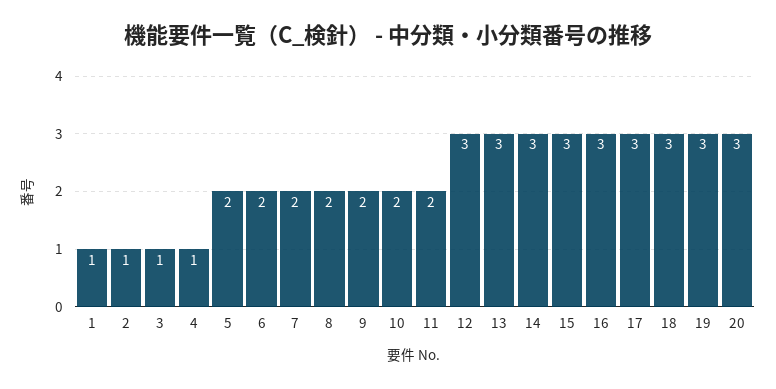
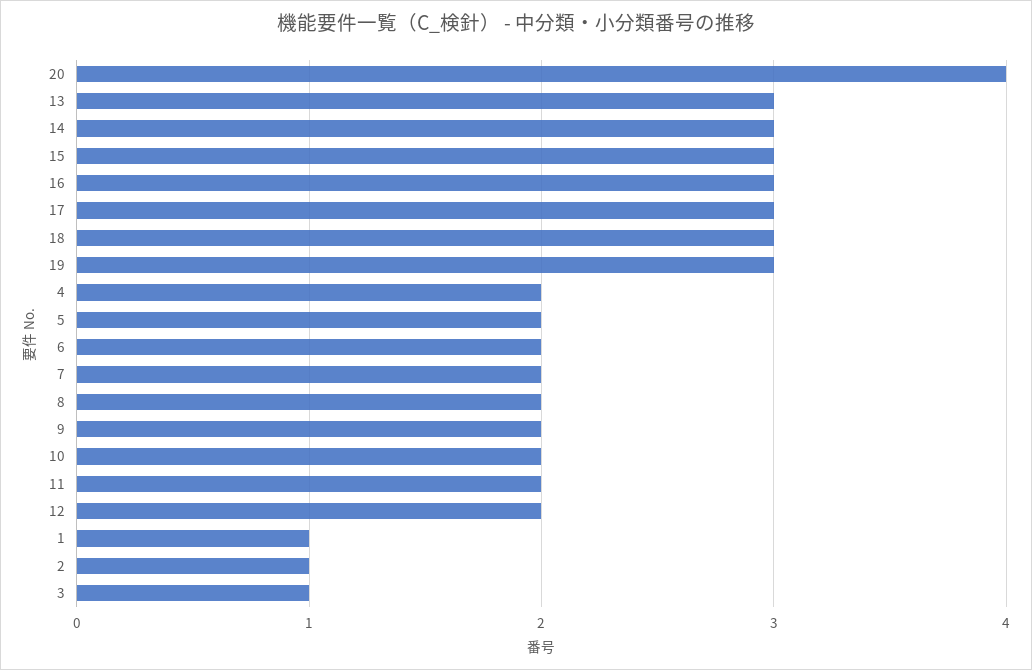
4: 1 -> 2
12: 3 -> 2
20: 3 -> 4

